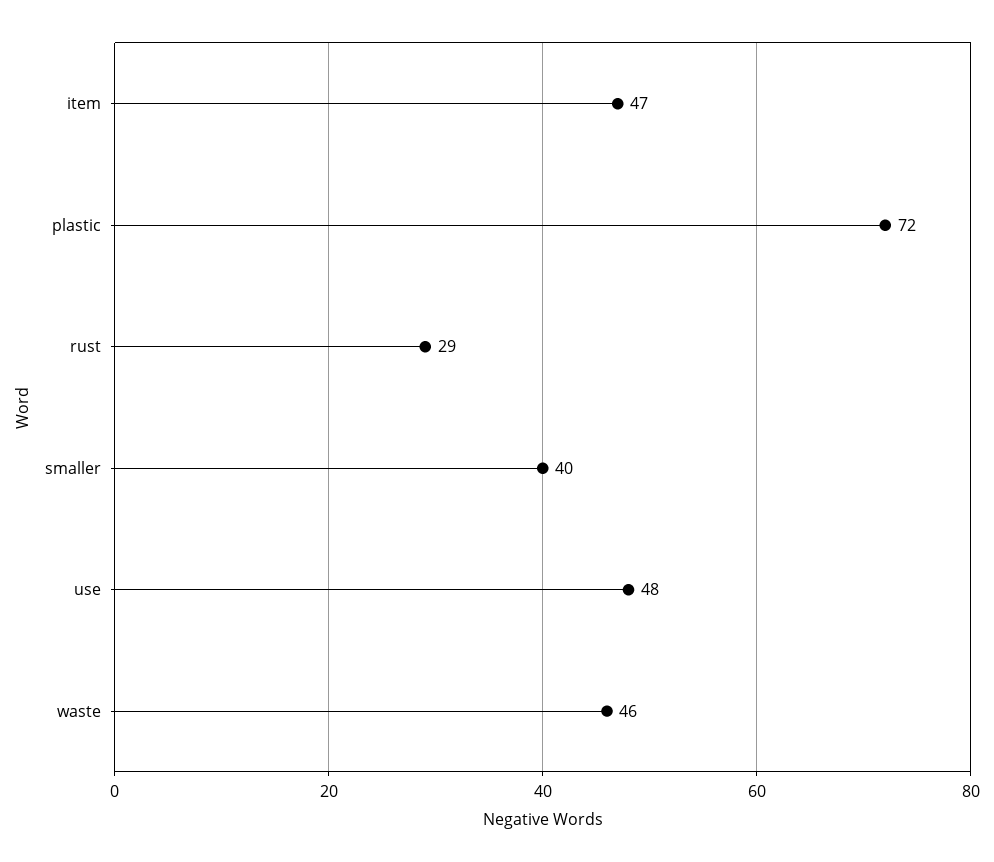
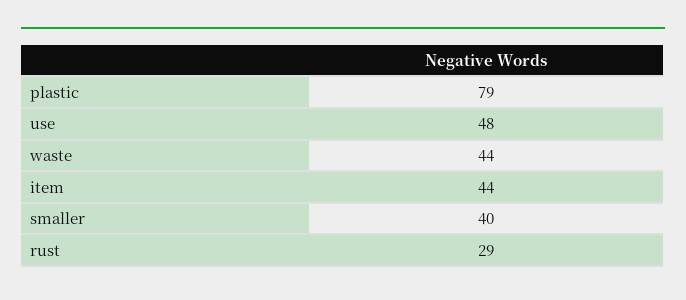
item: 47 -> 44
plastic: 72 -> 79
waste: 46 -> 44

